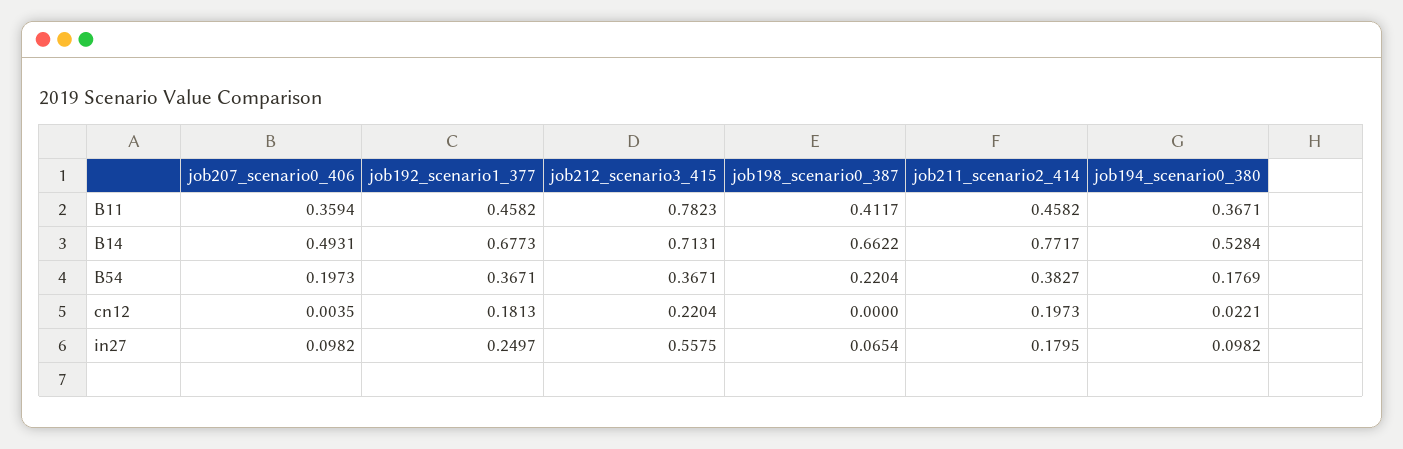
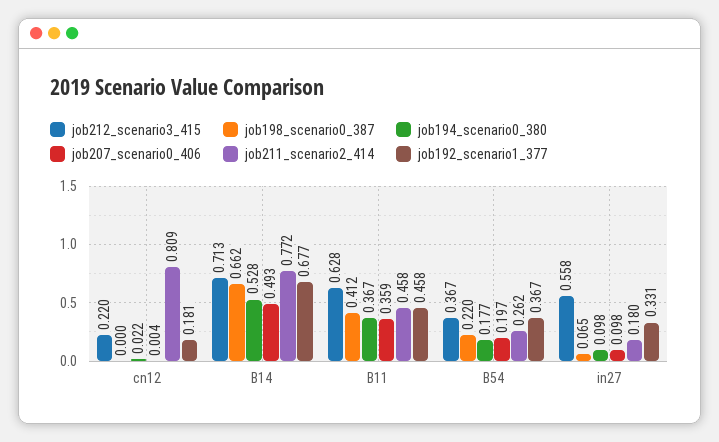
job212_scenario3_415, B11: 0.7823 -> 0.628
job211_scenario2_414, B54: 0.3827 -> 0.262
job211_scenario2_414, cn12: 0.1973 -> 0.809
job192_scenario1_377, in27: 0.2497 -> 0.331

